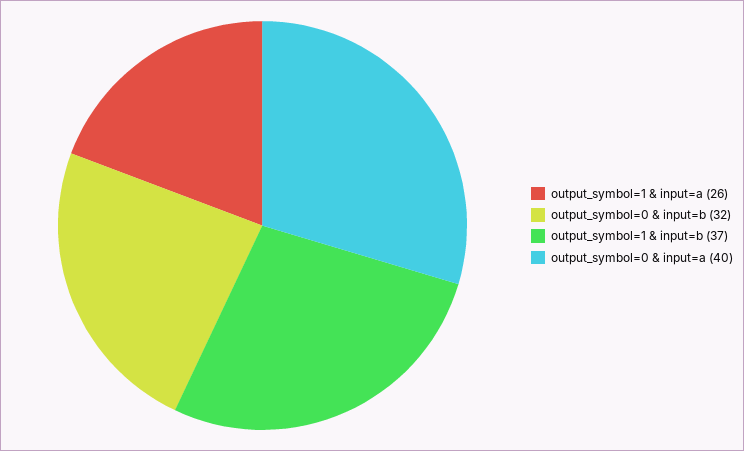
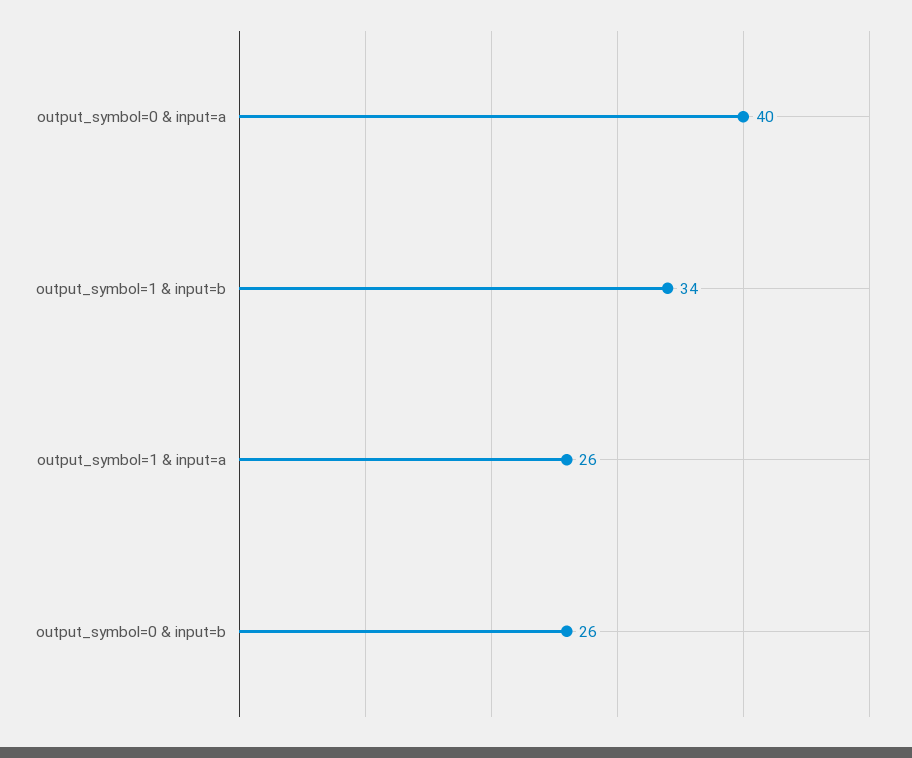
output_symbol=0 & input=b: 32 -> 26
output_symbol=1 & input=b: 37 -> 34

